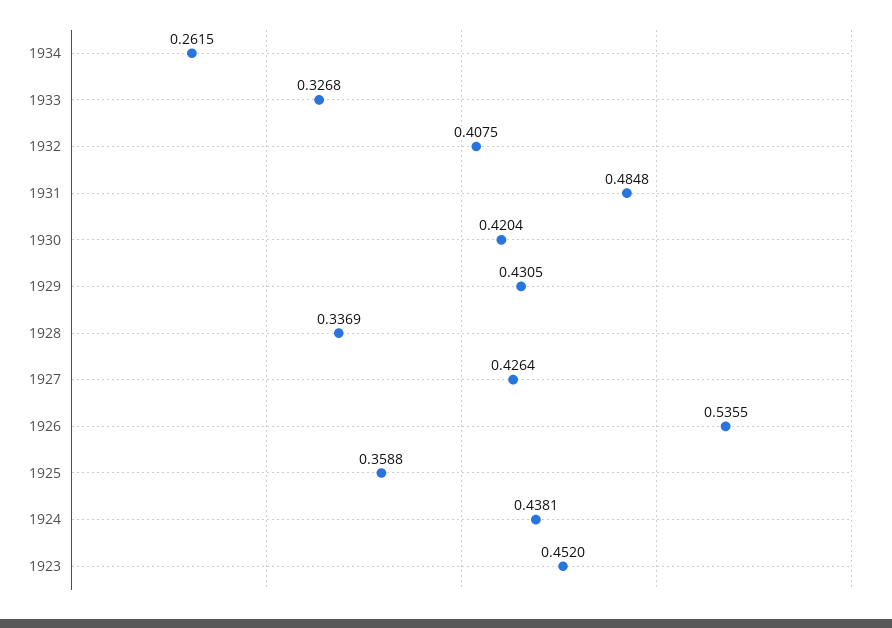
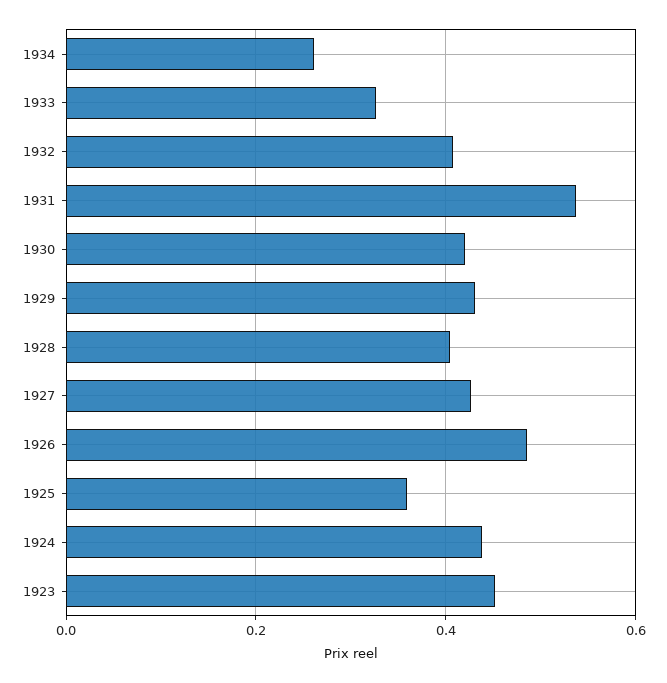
1931: 0.4848 -> 0.54
1928: 0.3369 -> 0.4
1926: 0.5355 -> 0.48

